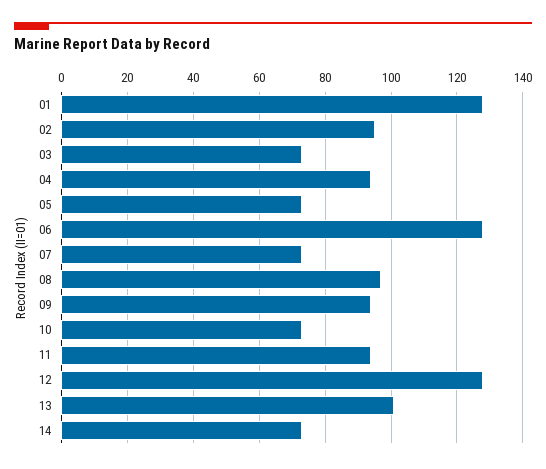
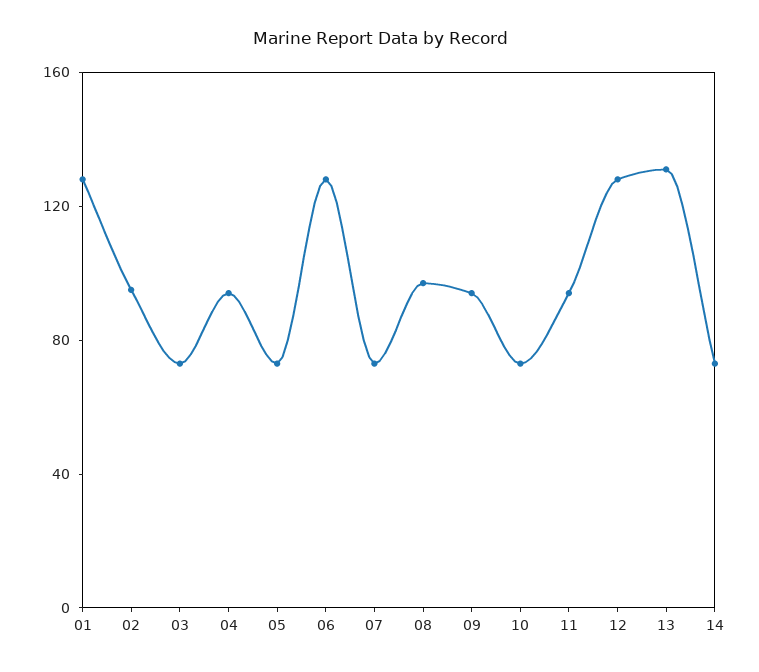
13: 100 -> 130

